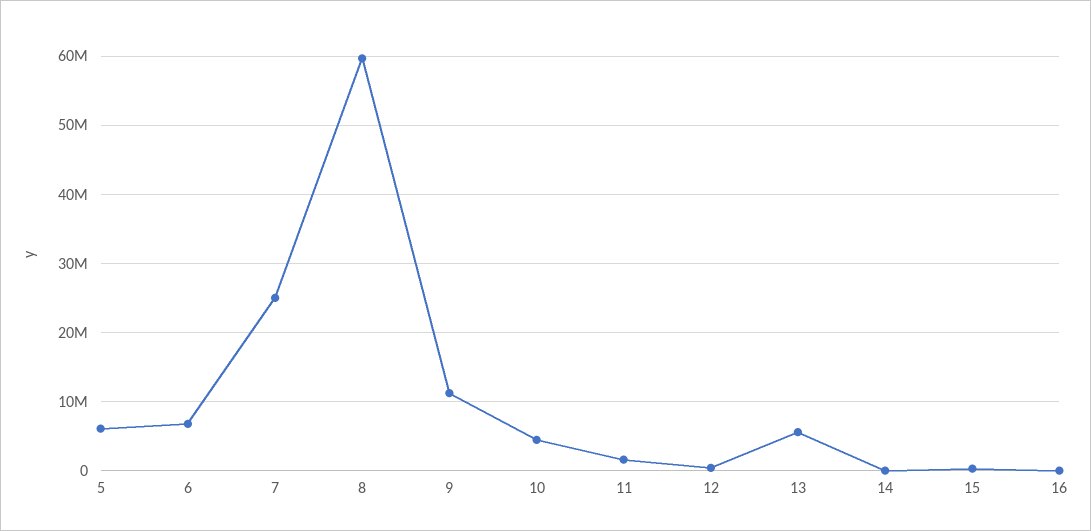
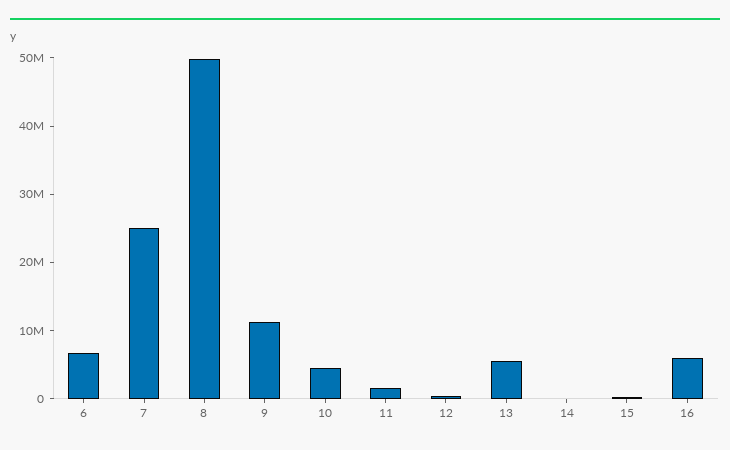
5: 6000000 -> none
8: 60000000 -> 50000000
16: 0 -> 6000000

